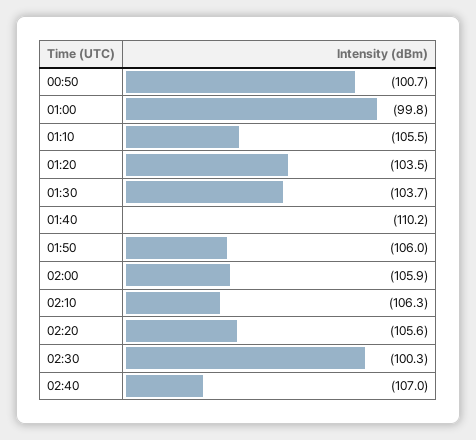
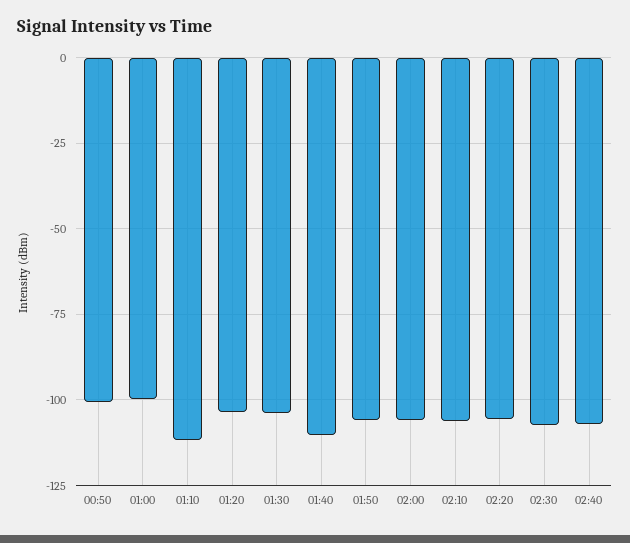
01:10: -105.5 -> -112.5
02:30: -100.3 -> -107.5

